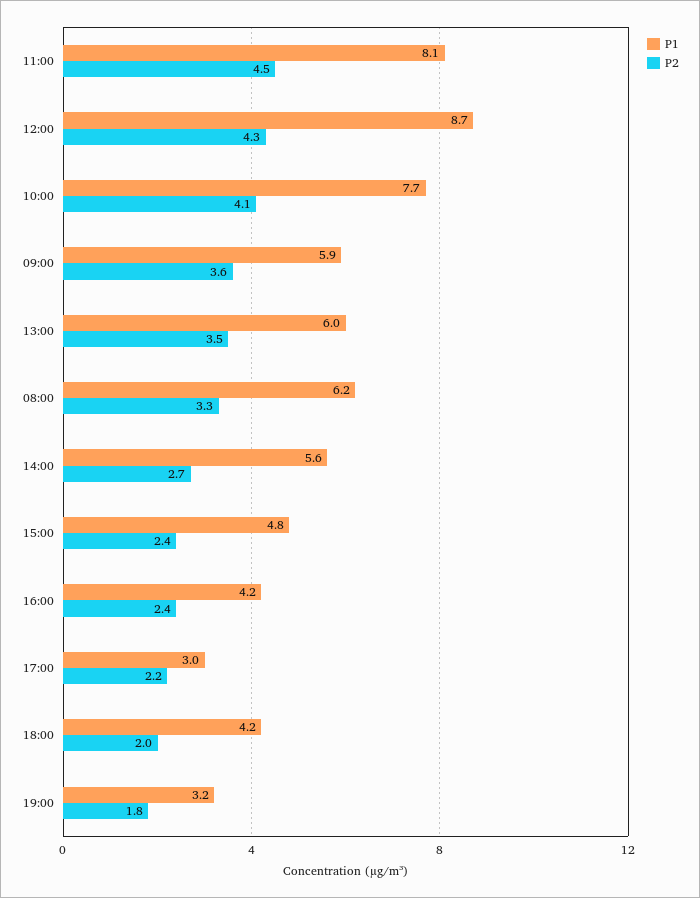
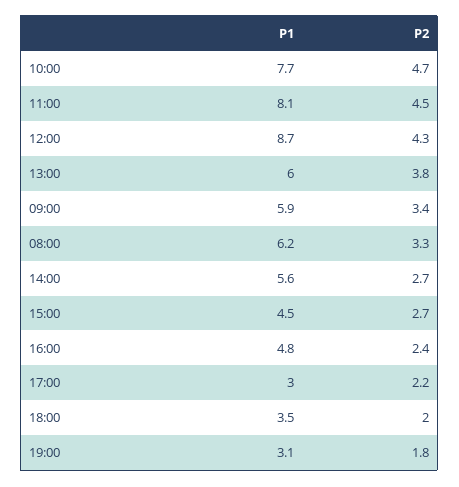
P2, 10:00: 4.1 -> 4.7
P2, 09:00: 3.6 -> 3.4
P2, 13:00: 3.5 -> 3.8
P1, 15:00: 4.8 -> 4.5
P2, 15:00: 2.4 -> 2.7
P1, 16:00: 4.2 -> 4.8
P1, 18:00: 4.2 -> 3.5
P1, 19:00: 3.2 -> 3.1

